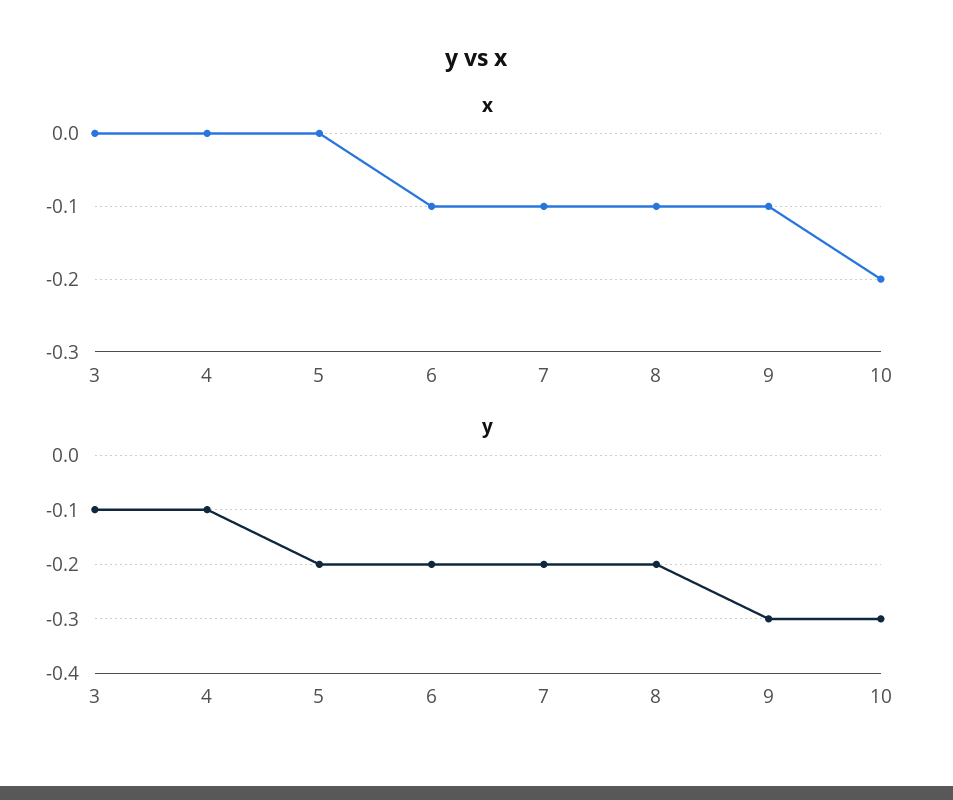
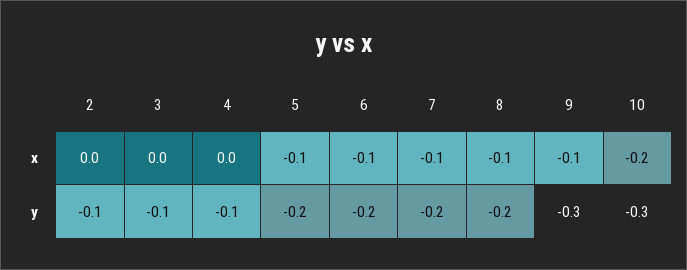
x, 5: 0 -> -0.1
x, 2: none -> 0
y, 2: none -> -0.1

